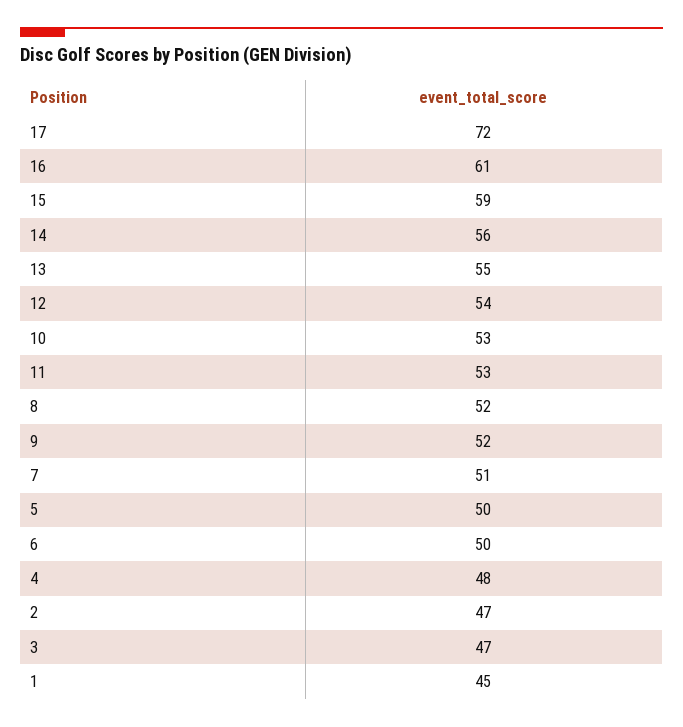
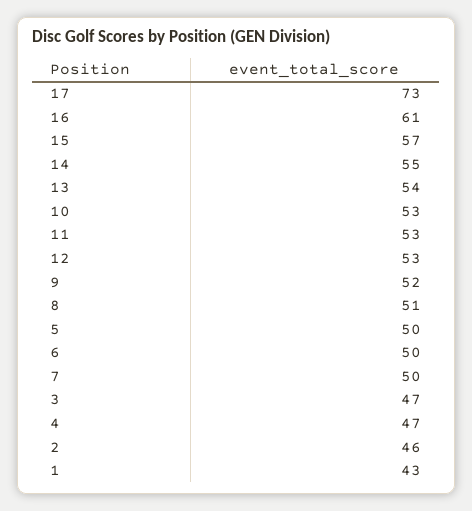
17: 72 -> 73
15: 59 -> 57
14: 56 -> 55
13: 55 -> 54
12: 54 -> 53
8: 52 -> 51
7: 51 -> 50
4: 48 -> 47
2: 47 -> 46
1: 45 -> 43

